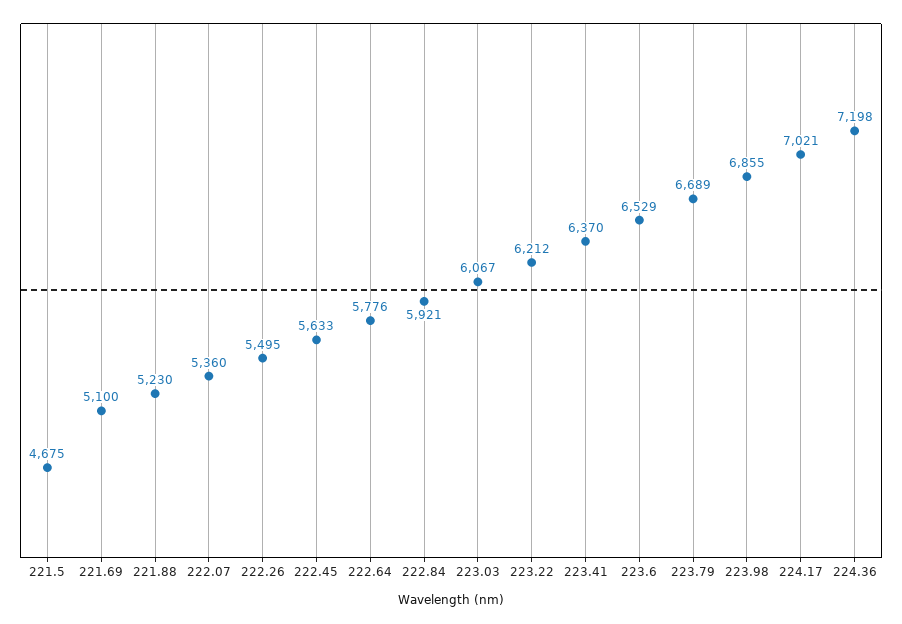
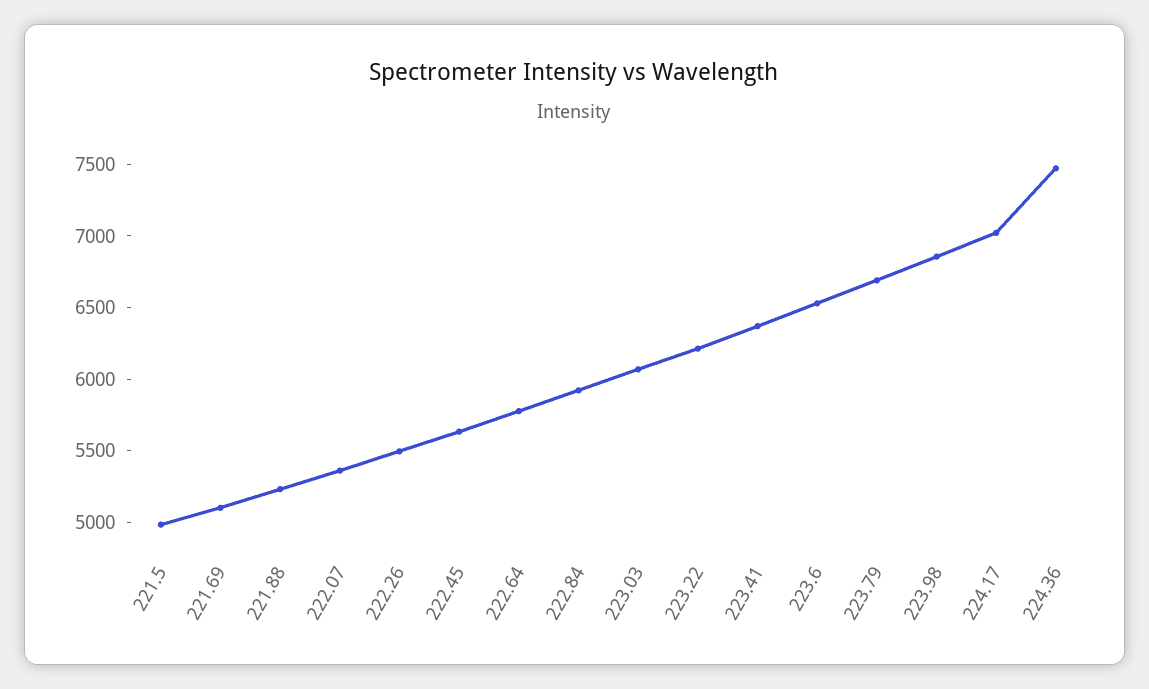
221.5: 4675 -> 5000
224.36: 7198 -> 7500

